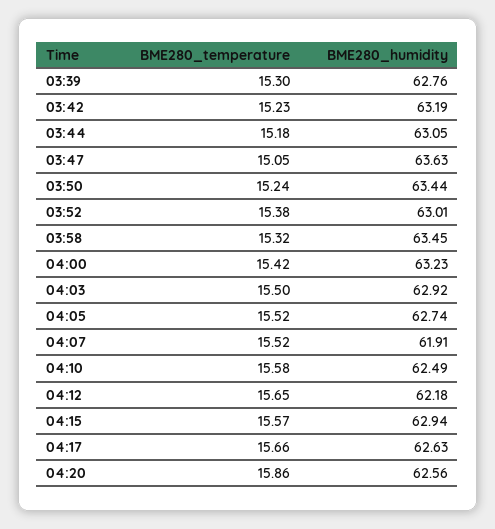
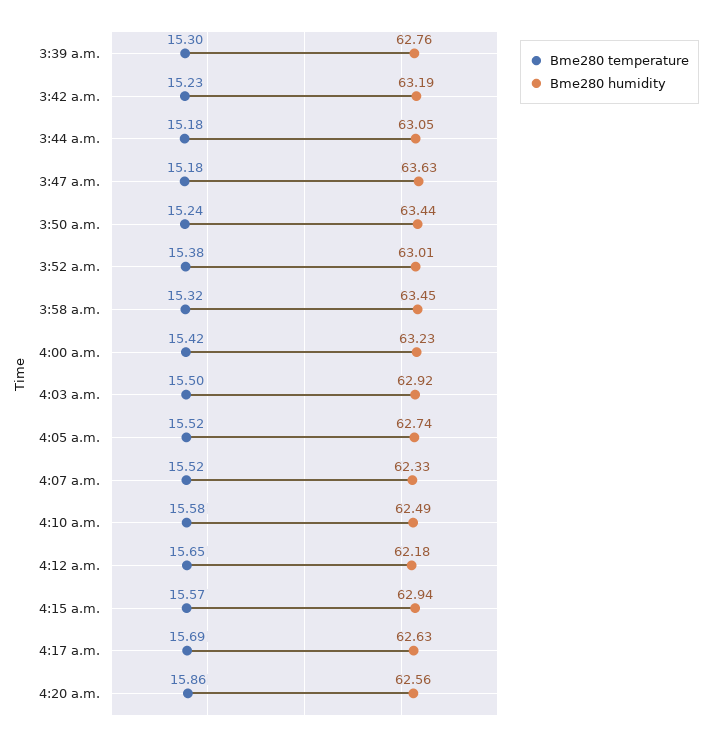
BME280_temperature, 03:47: 15.05 -> 15.18
BME280_humidity, 04:07: 61.91 -> 62.33
BME280_temperature, 04:17: 15.66 -> 15.69

